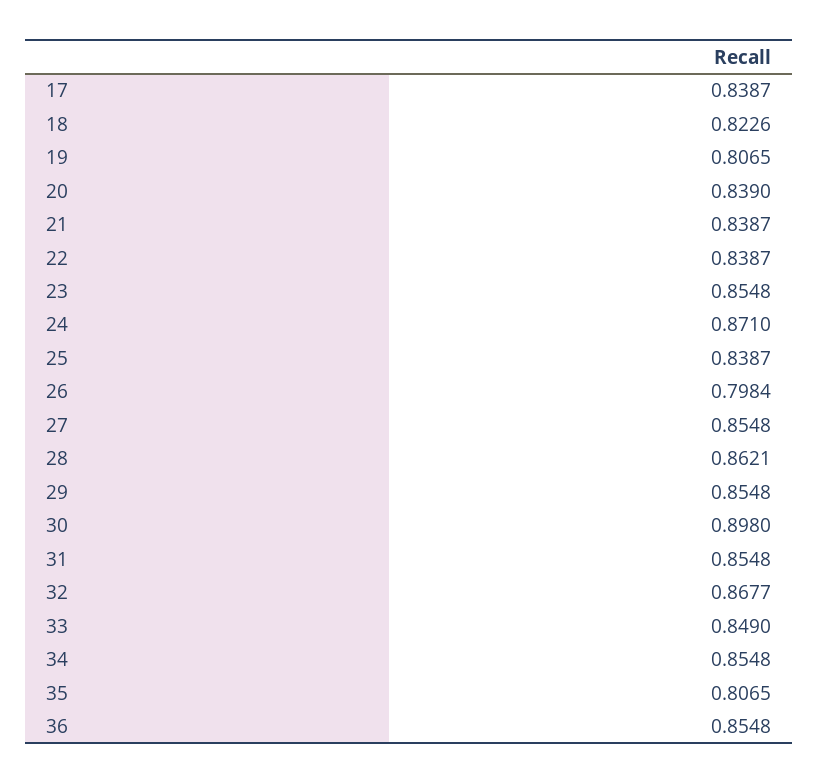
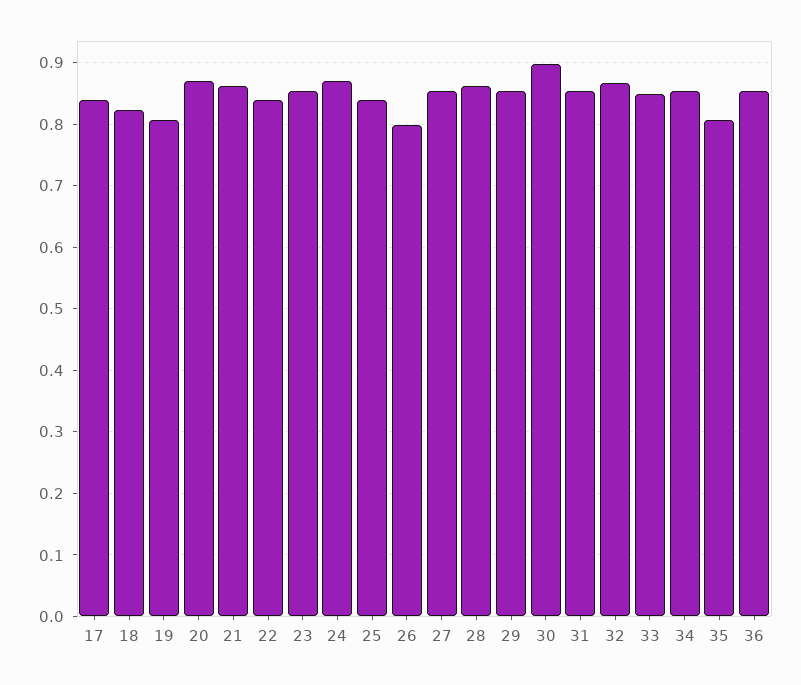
20: 0.839 -> 0.87
21: 0.8387 -> 0.86

